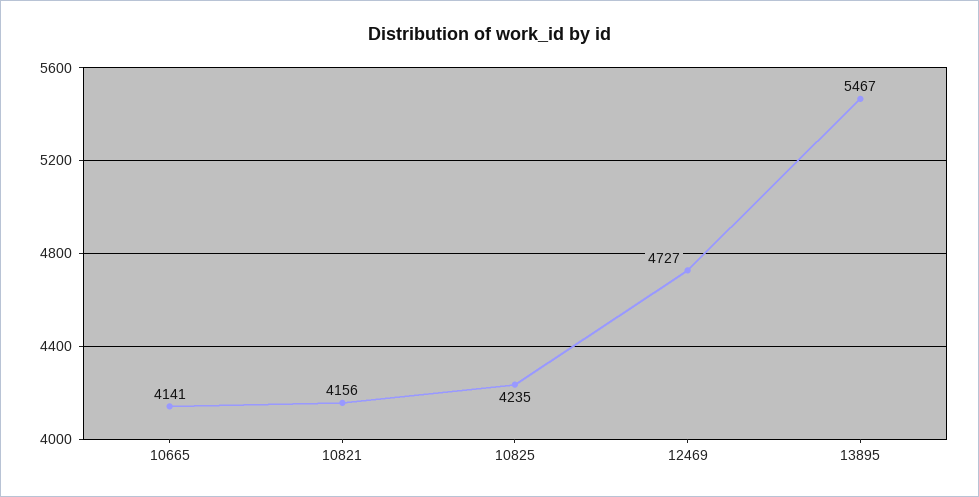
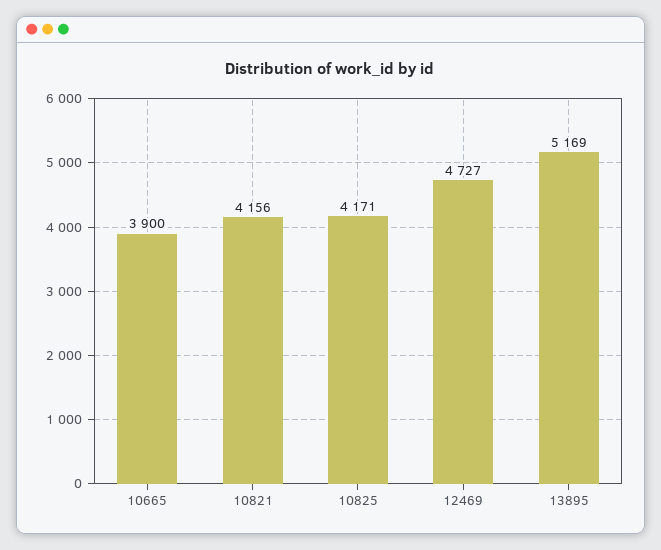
10665: 4141 -> 3900
10825: 4235 -> 4171
13895: 5467 -> 5169

